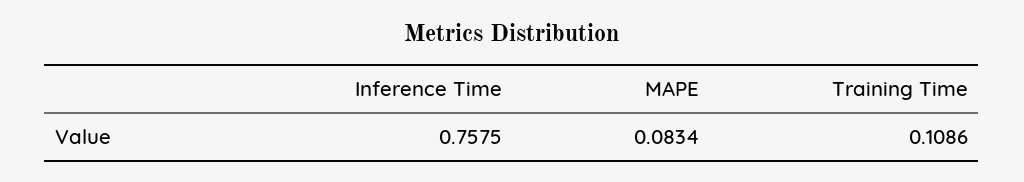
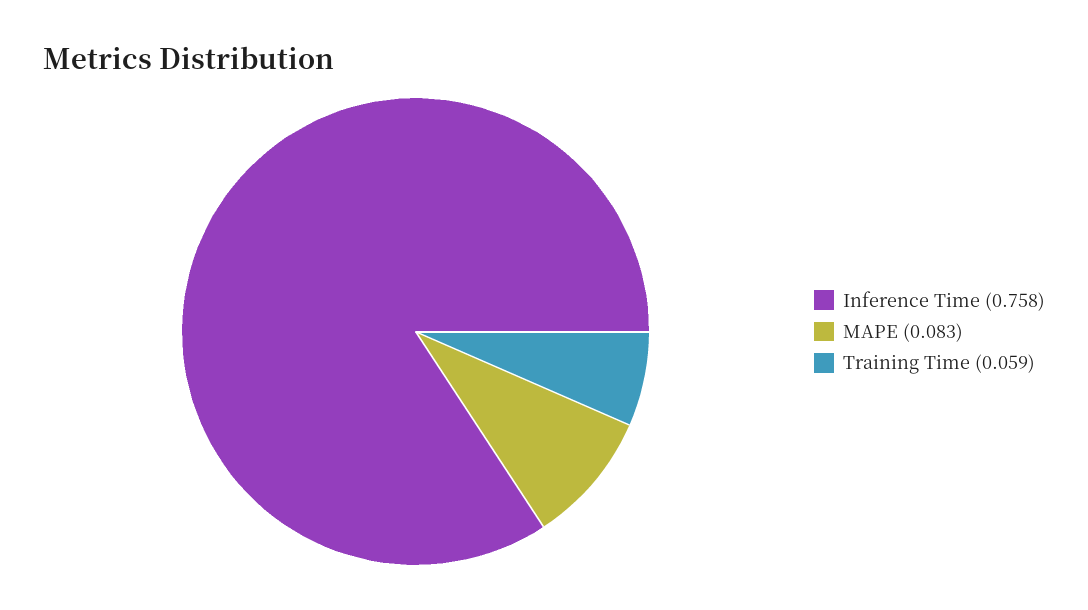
Training Time: 0.1086 -> 0.059

